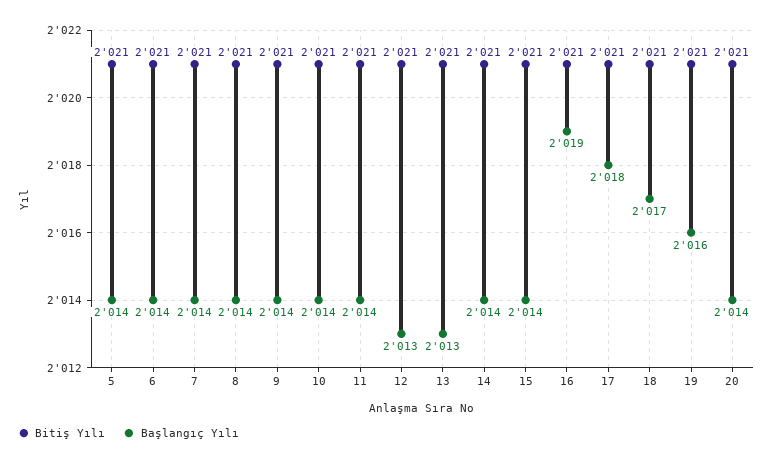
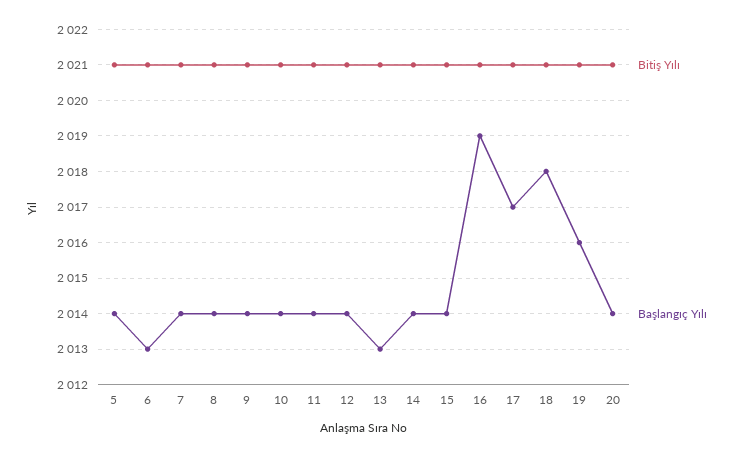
Başlangıç Yılı, 6: 2014 -> 2013
Başlangıç Yılı, 12: 2013 -> 2014
Başlangıç Yılı, 17: 2018 -> 2017
Başlangıç Yılı, 18: 2017 -> 2018

